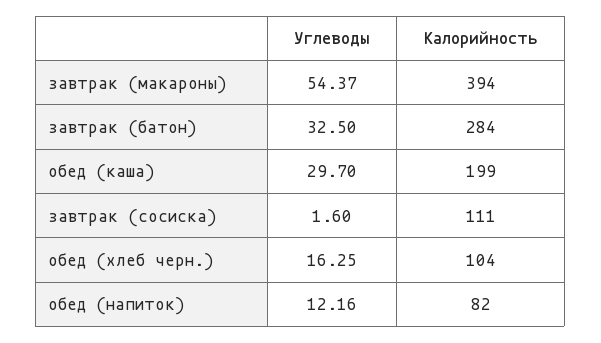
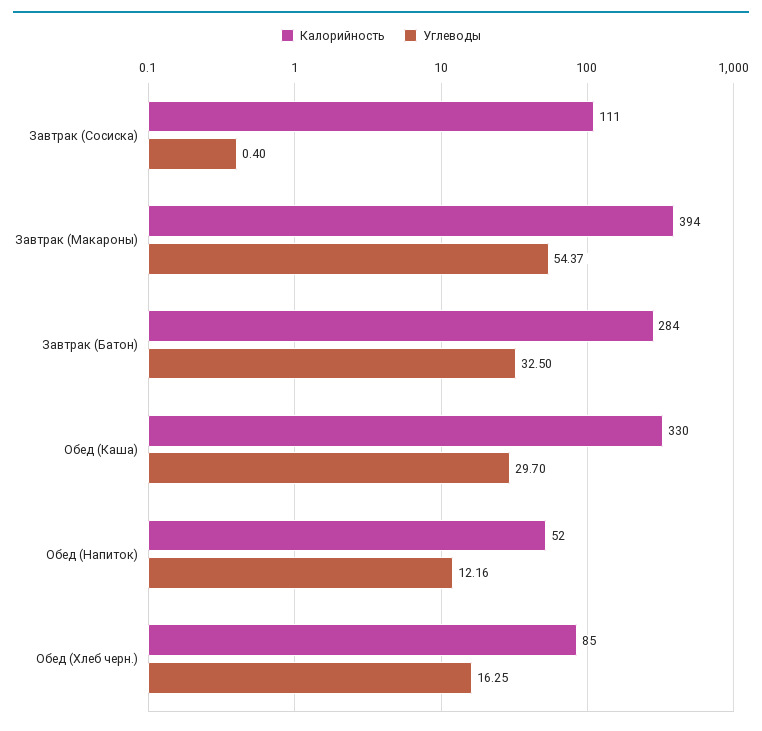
Калорийность, обед (каша): 199 -> 330
Углеводы, завтрак (сосиска): 1.6 -> 0.4
Калорийность, обед (хлеб черн.): 104 -> 85
Калорийность, обед (напиток): 82 -> 52

